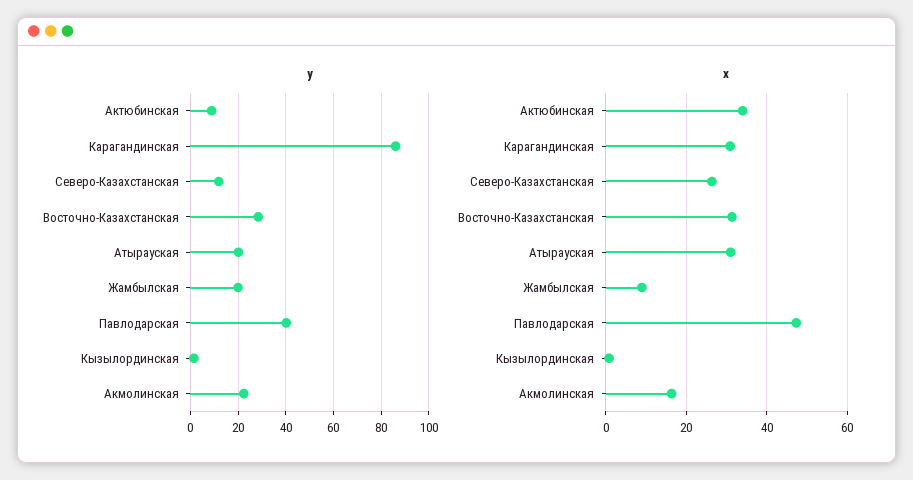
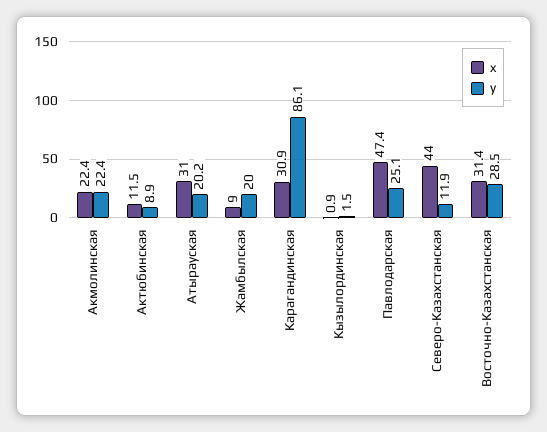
y, Павлодарская: 40 -> 25.1
x, Актюбинская: 34 -> 11.5
x, Северо-Казахстанская: 26 -> 44
x, Акмолинская: 16 -> 22.4

